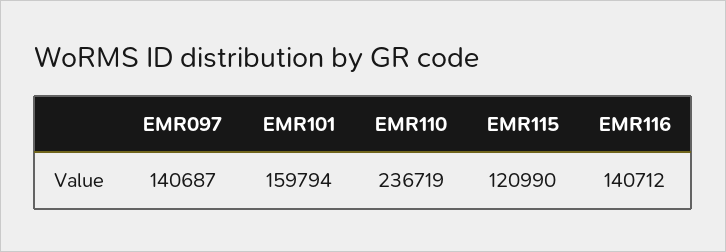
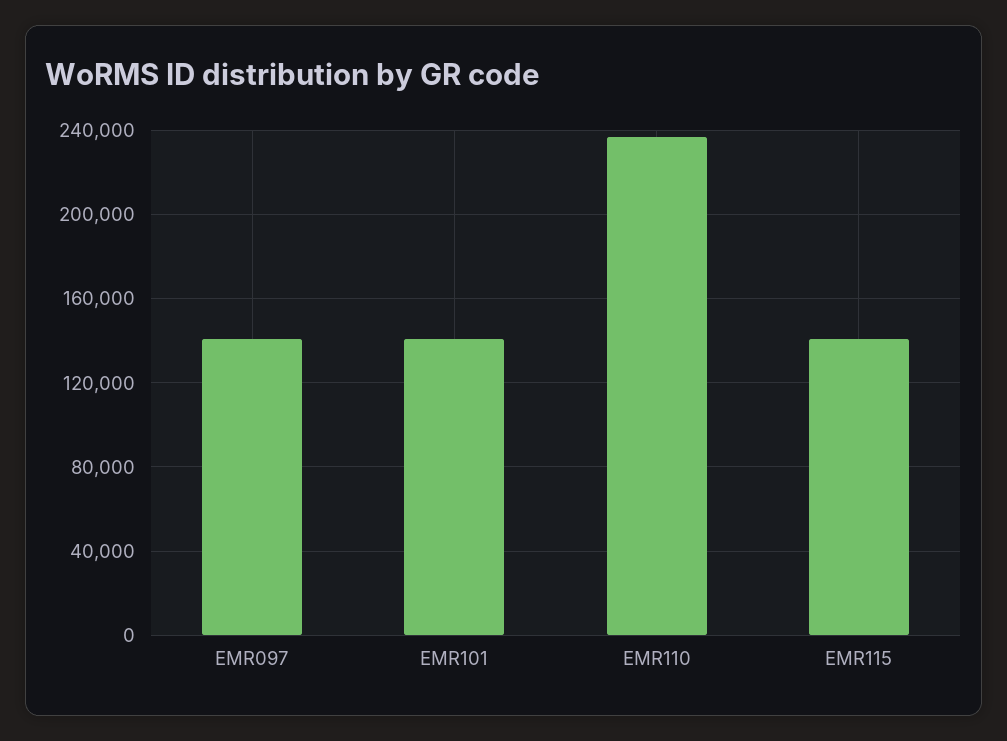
EMR101: 159794 -> 140000
EMR115: 120990 -> 140000
EMR116: 140712 -> none

